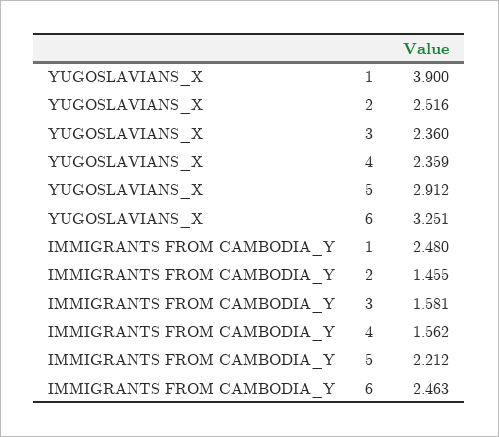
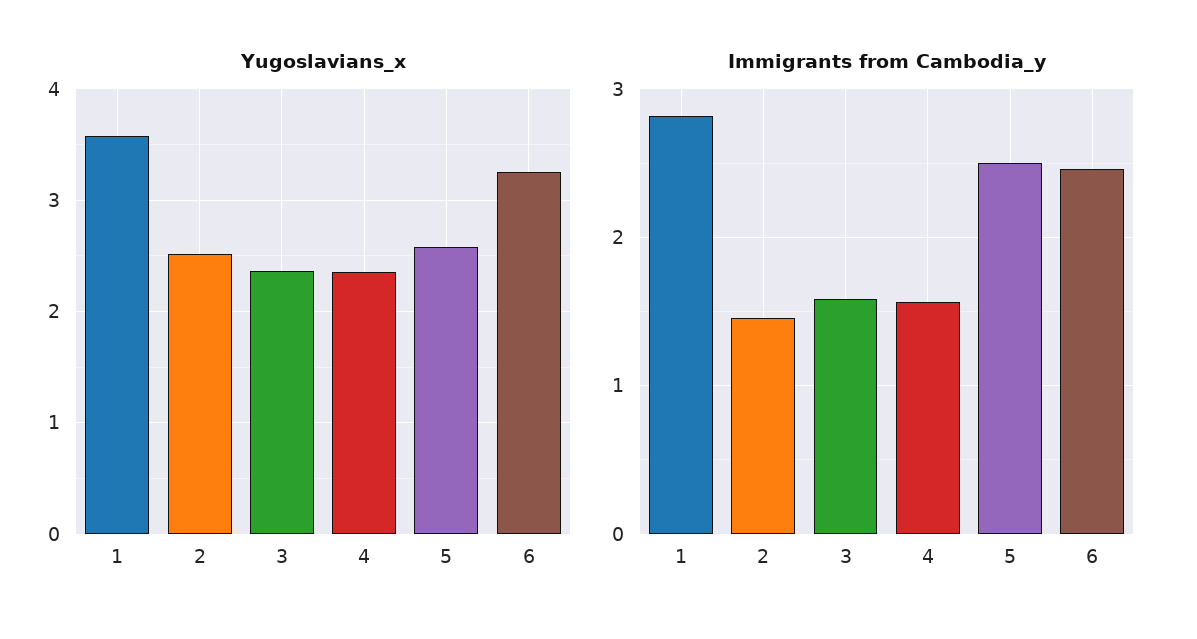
YUGOSLAVIANS_X, 1: 3.9 -> 3.6
YUGOSLAVIANS_X, 5: 2.912 -> 2.6
IMMIGRANTS FROM CAMBODIA_Y, 1: 2.48 -> 2.8
IMMIGRANTS FROM CAMBODIA_Y, 5: 2.212 -> 2.5

